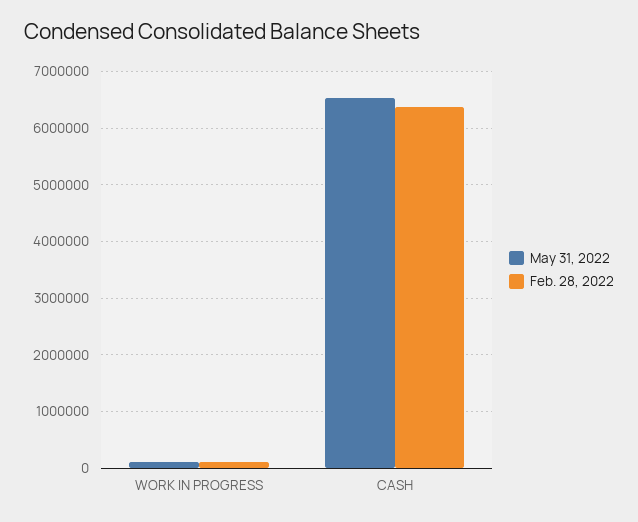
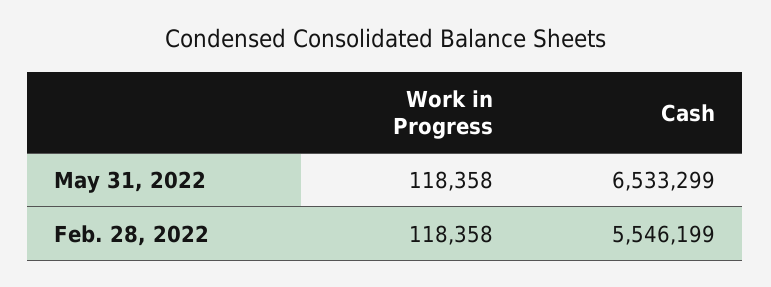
Feb. 28, 2022, CASH: 6400000 -> 5546199

